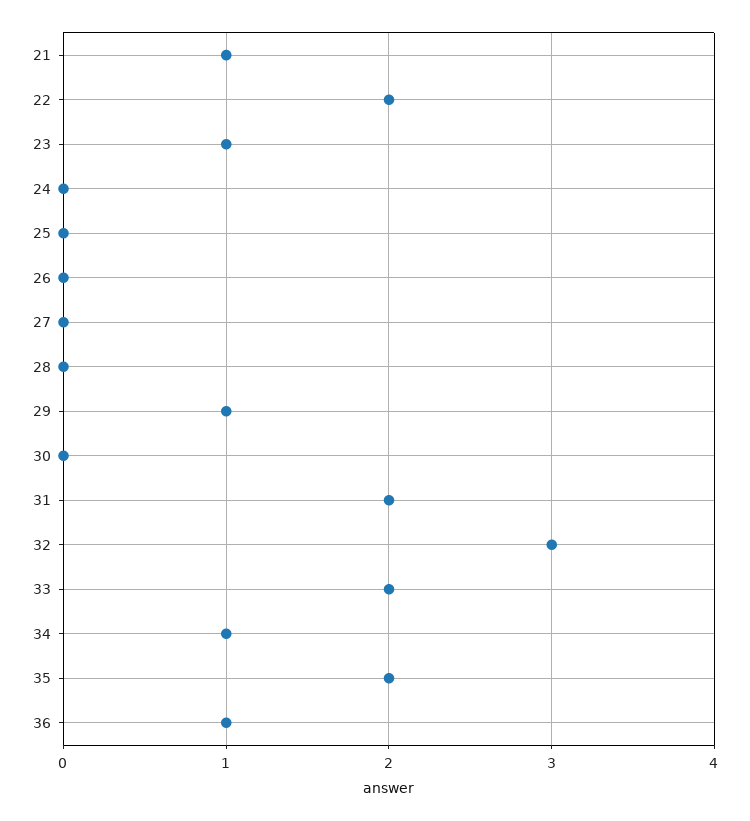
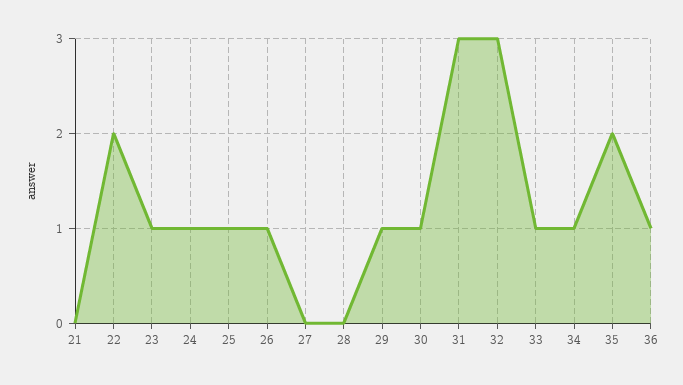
21: 1 -> 0
24: 0 -> 1
25: 0 -> 1
26: 0 -> 1
30: 0 -> 1
31: 2 -> 3
33: 2 -> 1

